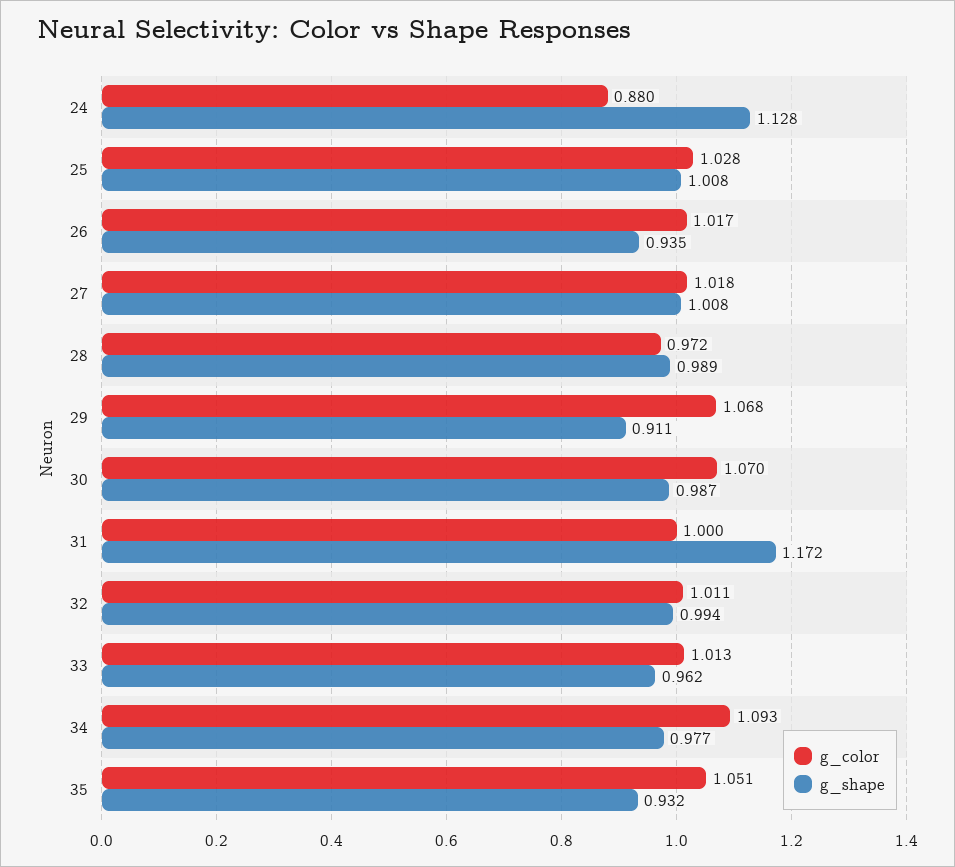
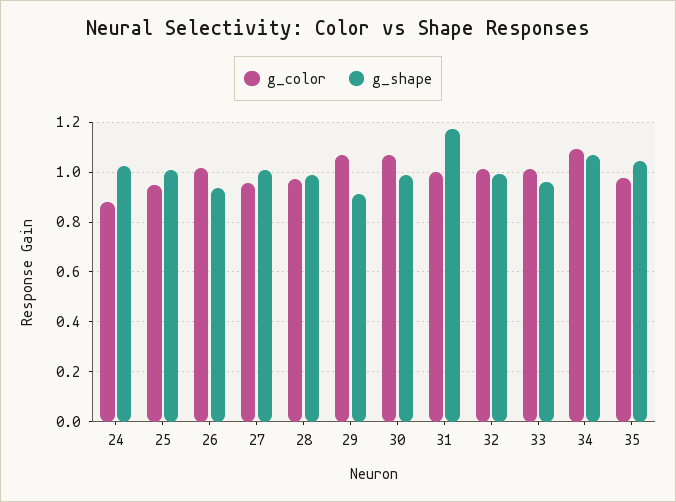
g_shape, 24: 1.128 -> 1.025
g_color, 25: 1.028 -> 0.95
g_color, 27: 1.018 -> 0.95
g_shape, 34: 0.977 -> 1.075
g_color, 35: 1.051 -> 0.975
g_shape, 35: 0.932 -> 1.05

